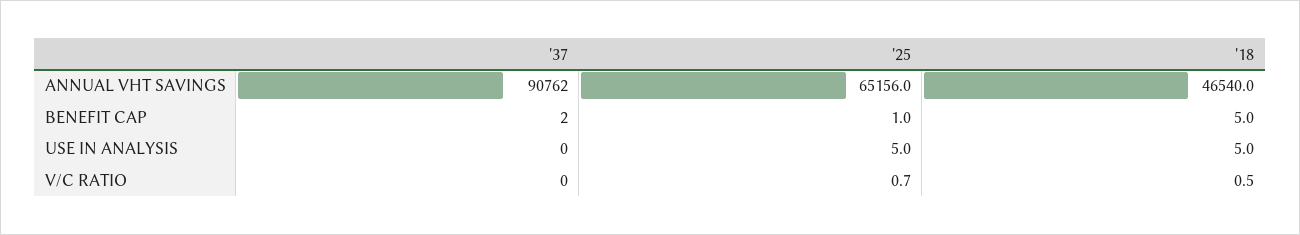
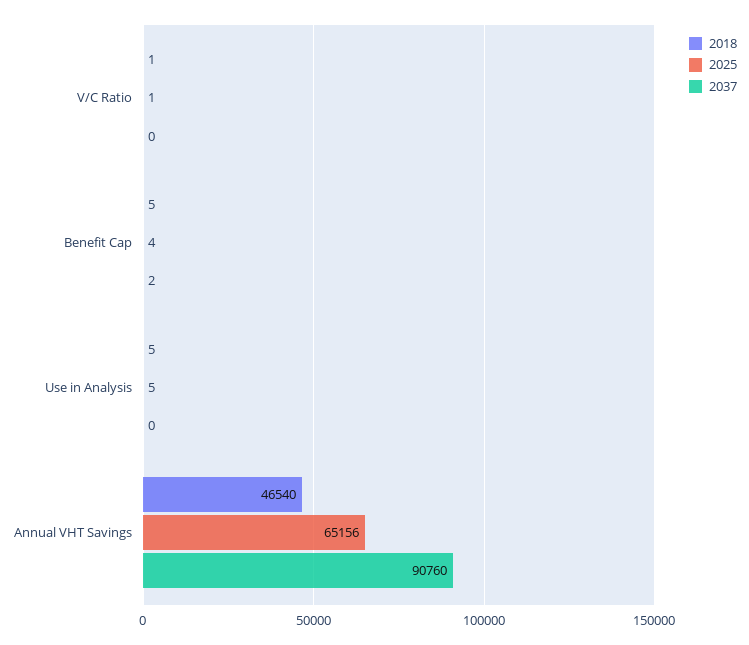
'37, ANNUAL VHT SAVINGS: 90762 -> 90760
'25, BENEFIT CAP: 1 -> 4

